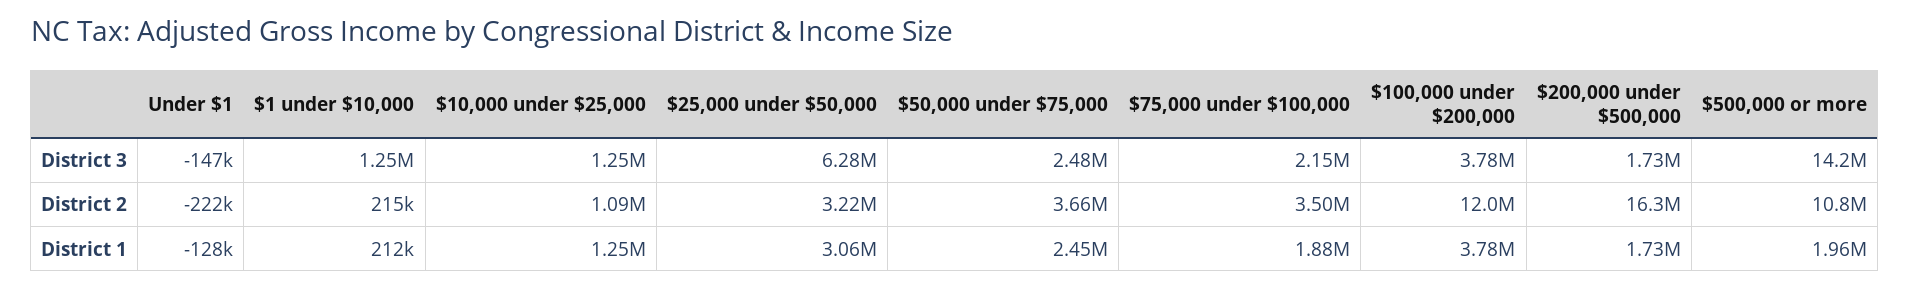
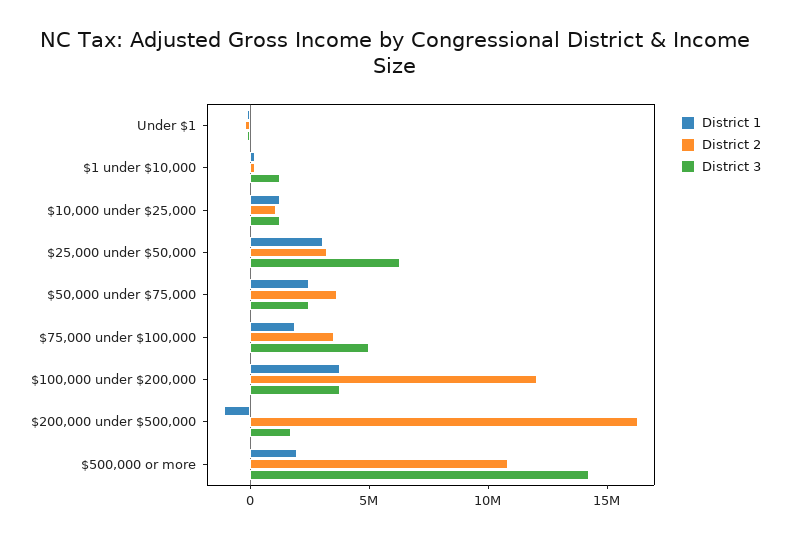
District 3, $75,000 under $100,000: 2150000 -> 5000000
District 1, $200,000 under $500,000: 1730000 -> -1000000

